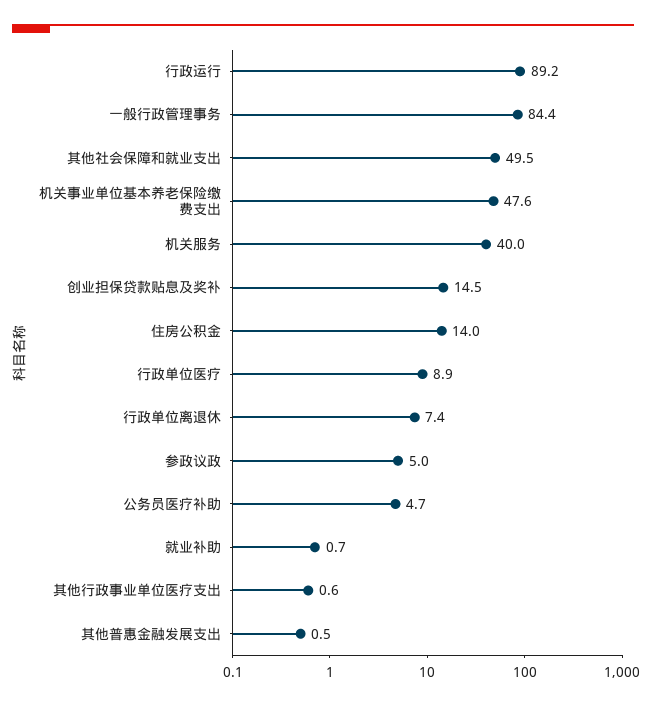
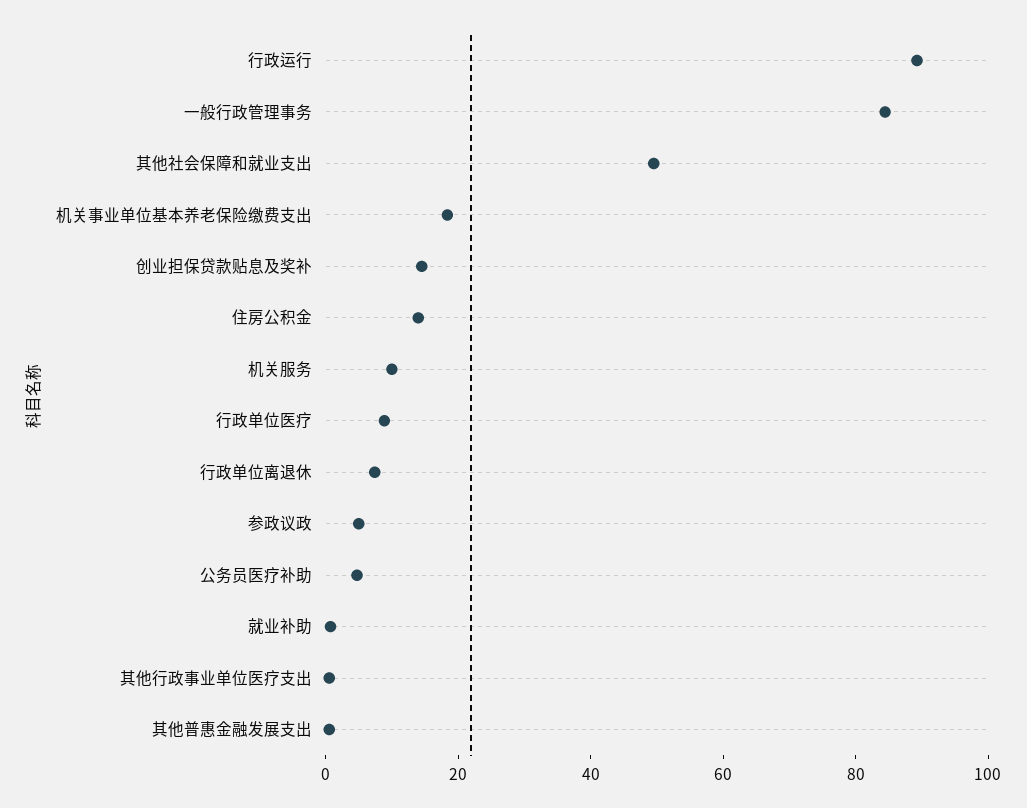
机关事业单位基本养老保险缴费支出: 47.6 -> 20
机关服务: 40 -> 10

